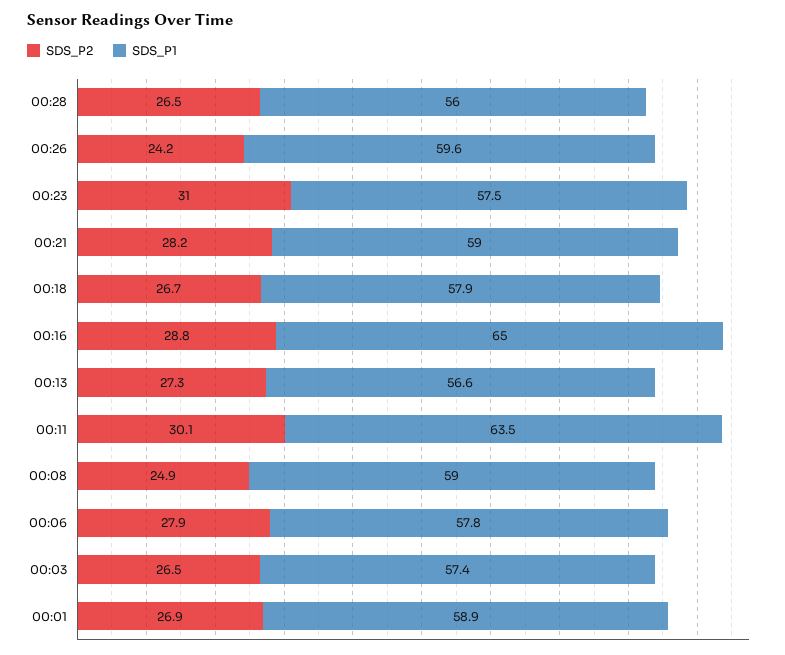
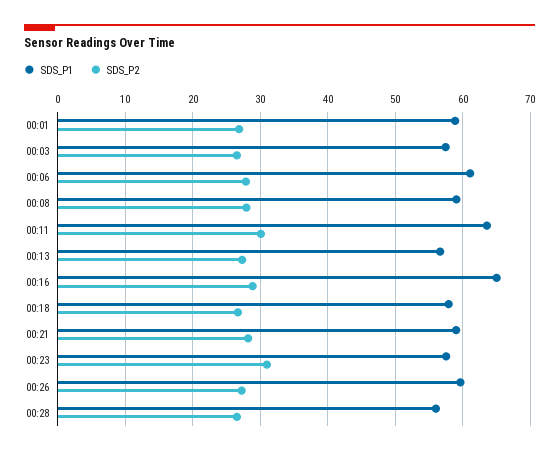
SDS_P2, 00:26: 24.2 -> 27
SDS_P2, 00:08: 24.9 -> 28
SDS_P1, 00:06: 57.8 -> 61

